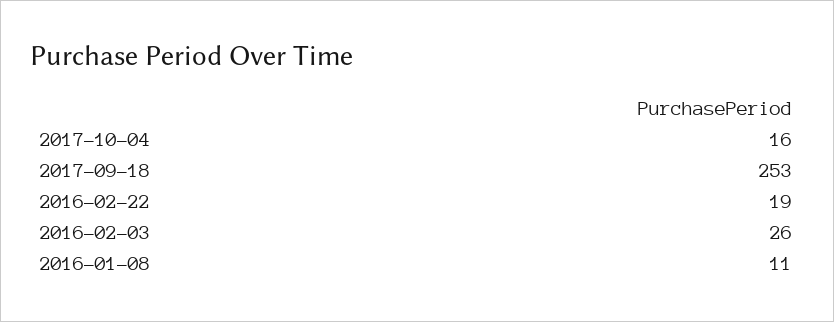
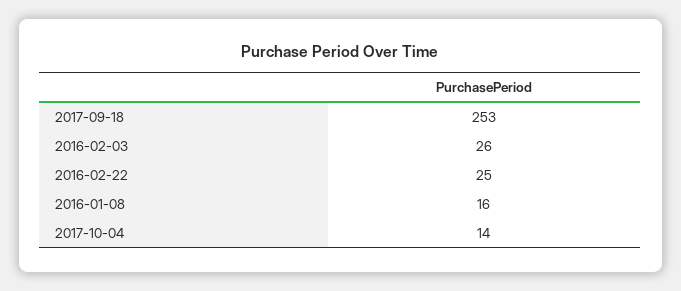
2017-10-04: 16 -> 14
2016-02-22: 19 -> 25
2016-01-08: 11 -> 16

